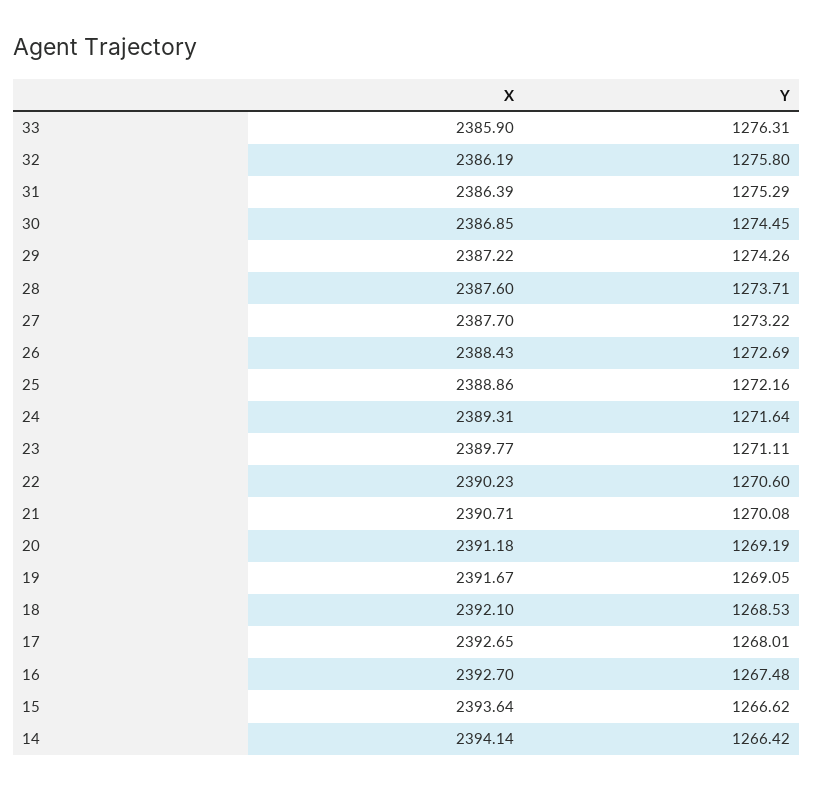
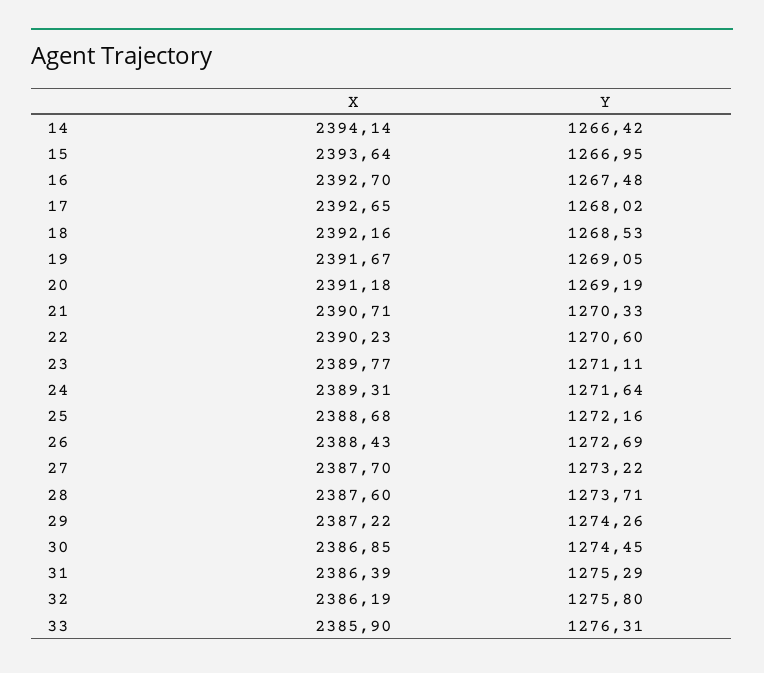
X, 25: 2388.86 -> 2388.68
Y, 21: 1270.08 -> 1270.33
X, 18: 2392.1 -> 2392.16
Y, 17: 1268.01 -> 1268.02
Y, 15: 1266.62 -> 1266.95

